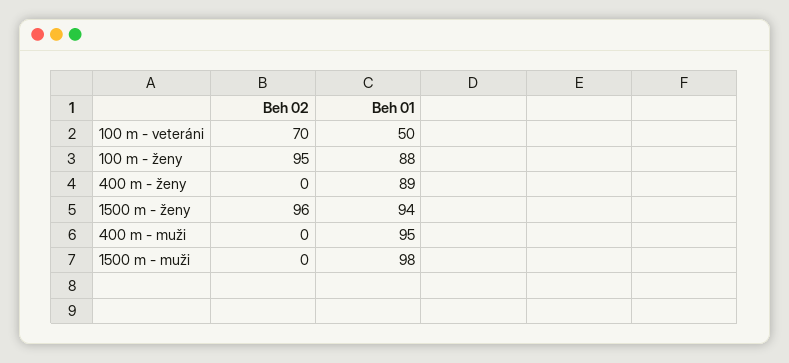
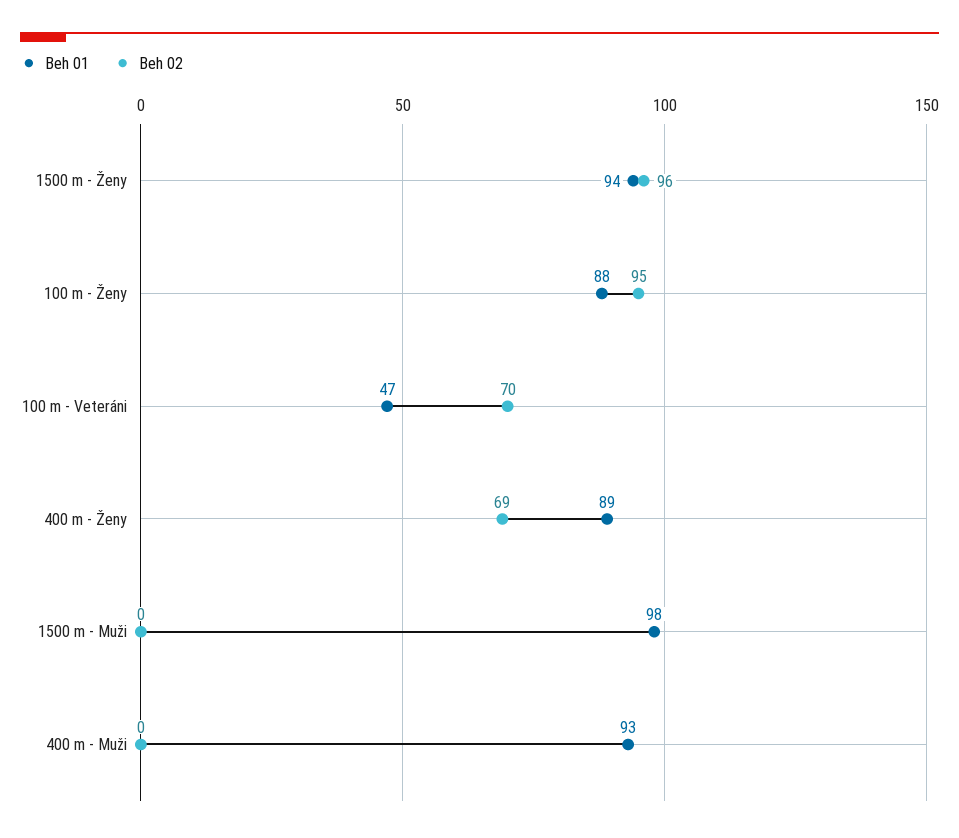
Beh 01, 100 m - veteráni: 50 -> 47
Beh 02, 400 m - ženy: 0 -> 69
Beh 01, 400 m - muži: 95 -> 93

